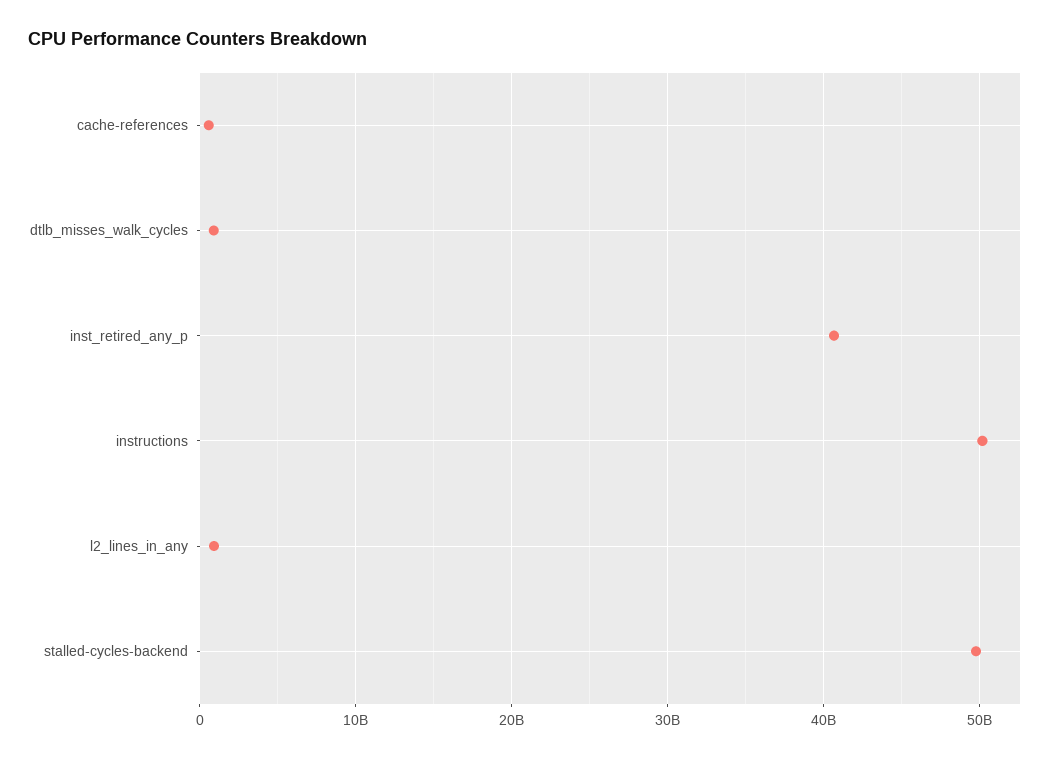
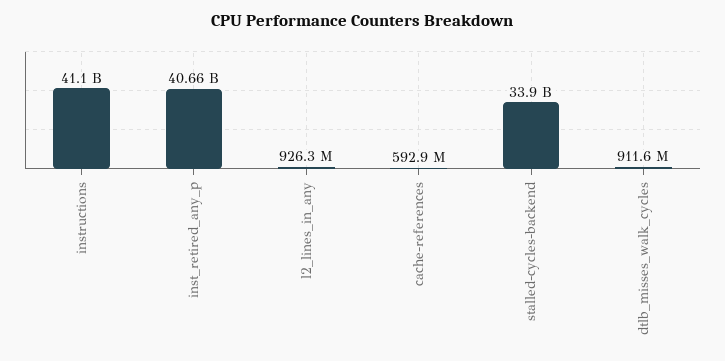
instructions: 50000000000 -> 41100000000
stalled-cycles-backend: 50000000000 -> 33900000000

